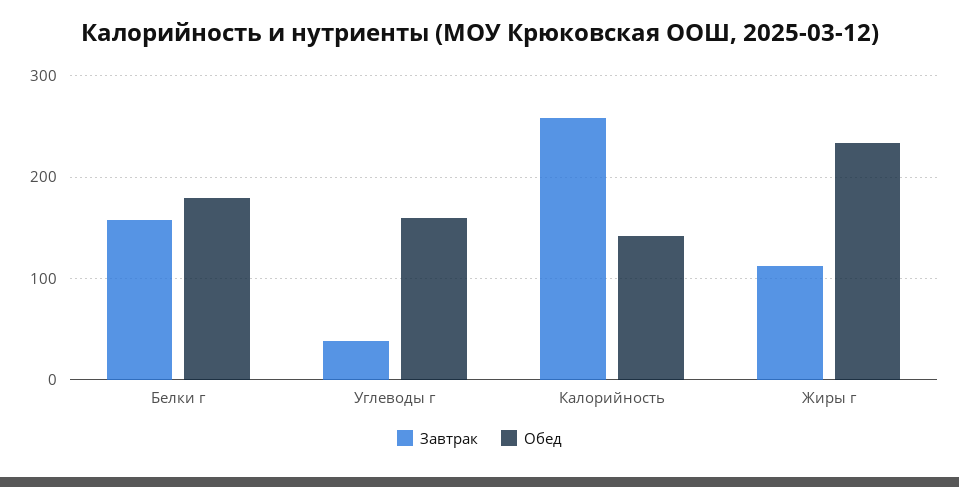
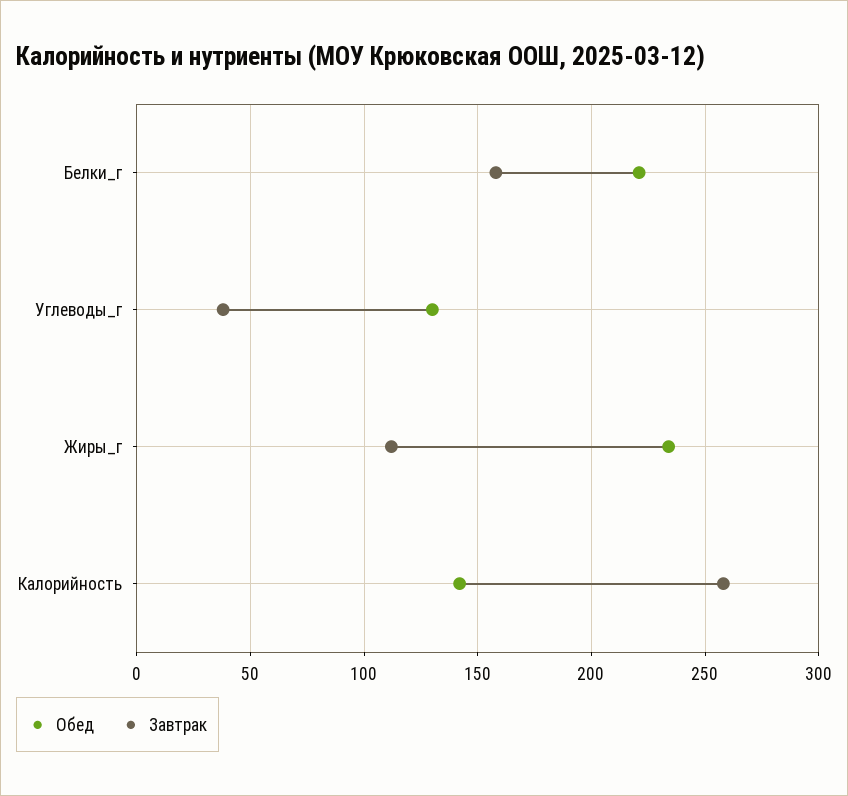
Обед, Белки г: 180 -> 220
Обед, Углеводы г: 160 -> 130

